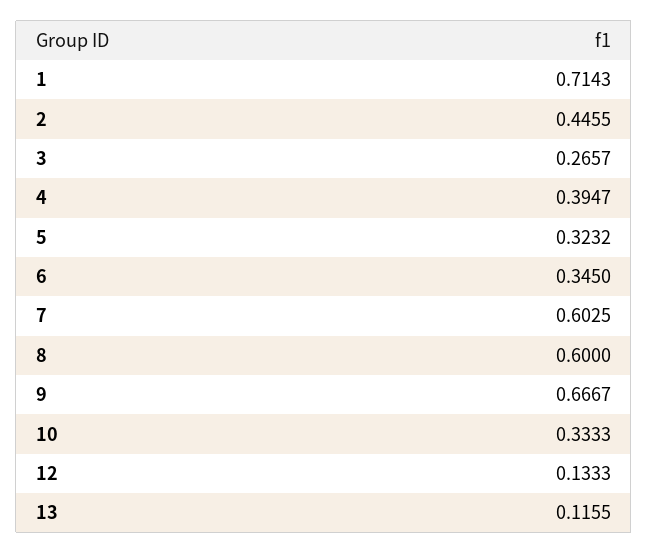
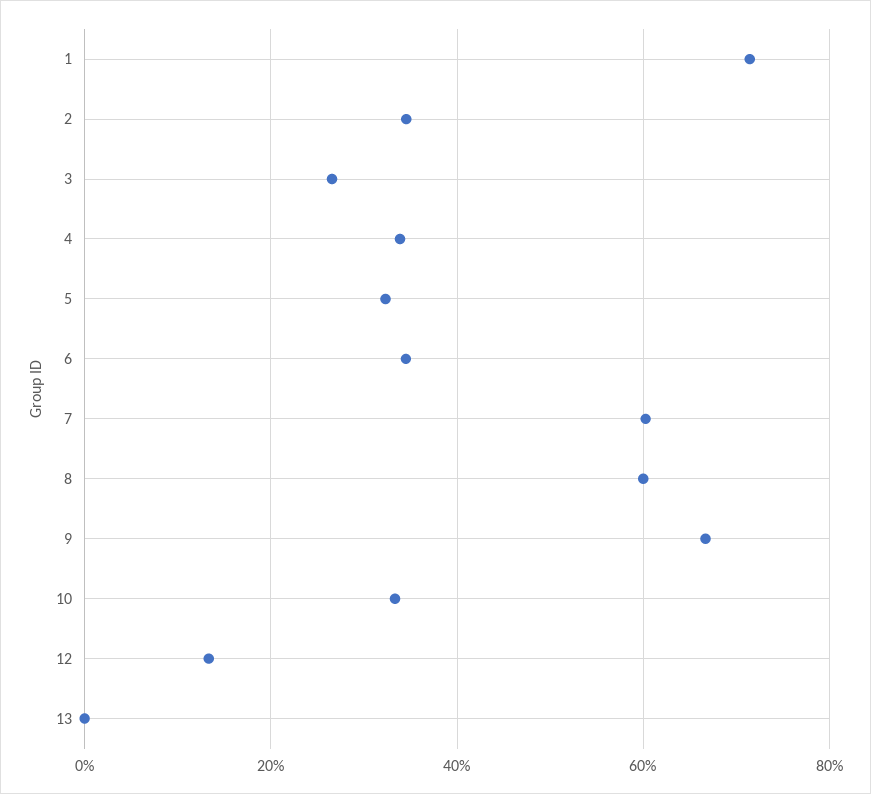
2: 0.4455 -> 0.34
4: 0.3947 -> 0.34
13: 0.1155 -> 0

